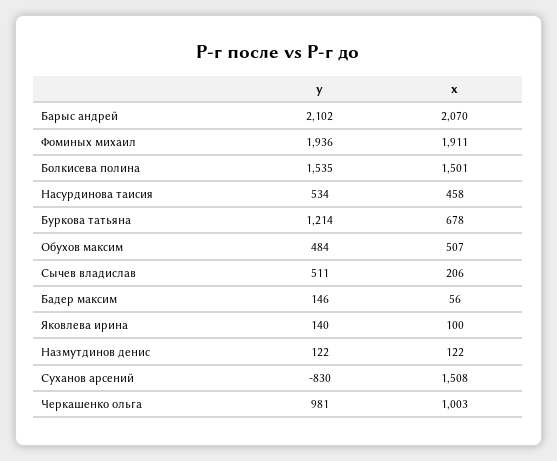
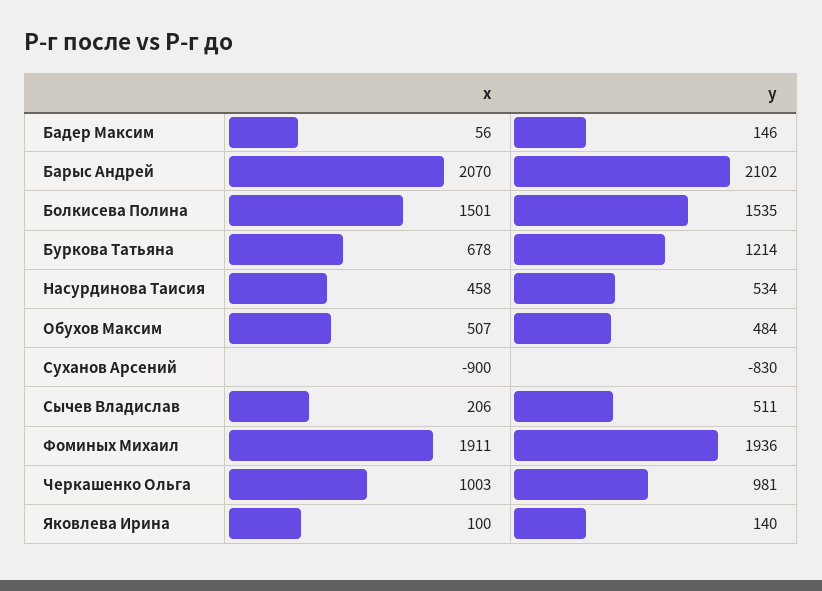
y, Назмутдинов денис: 122 -> none
x, Назмутдинов денис: 122 -> none
x, Суханов арсений: 1508 -> -900

